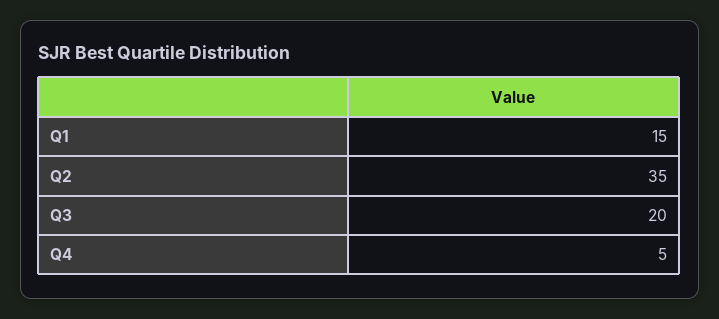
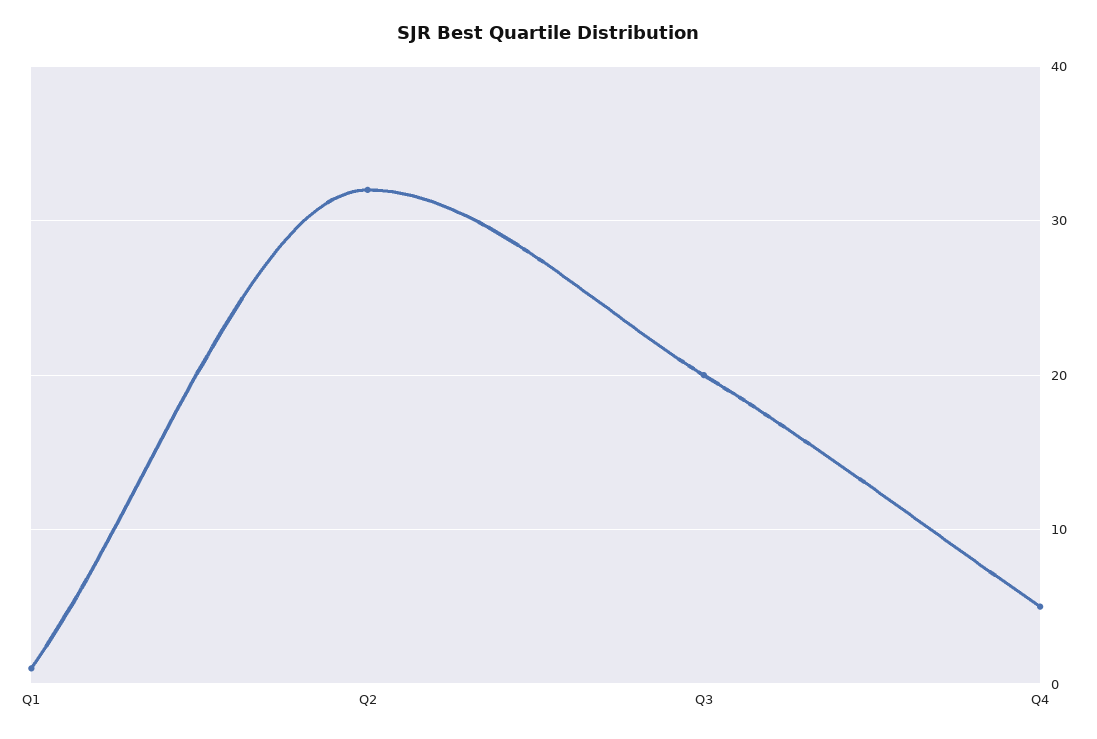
Q1: 15 -> 1
Q2: 35 -> 32

